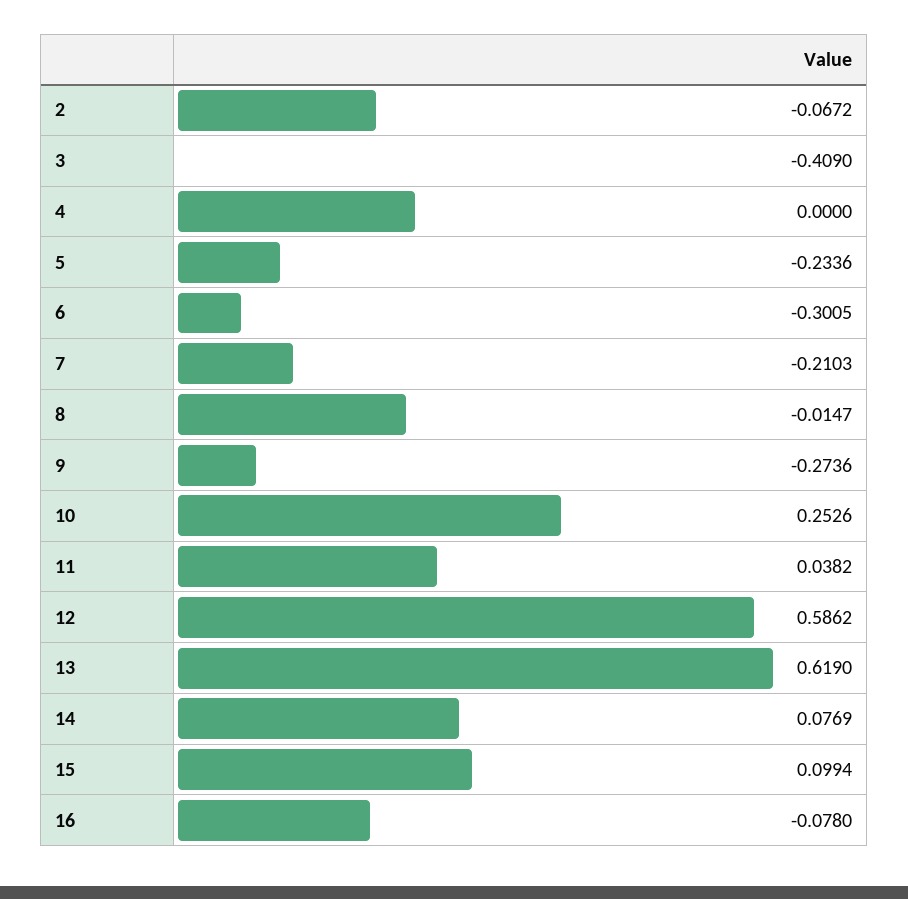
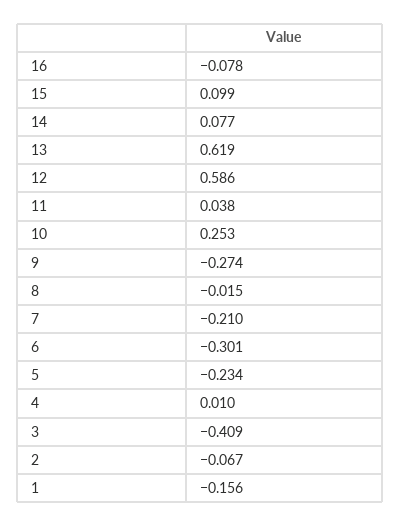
4: 0 -> 0.01
1: none -> -0.156

